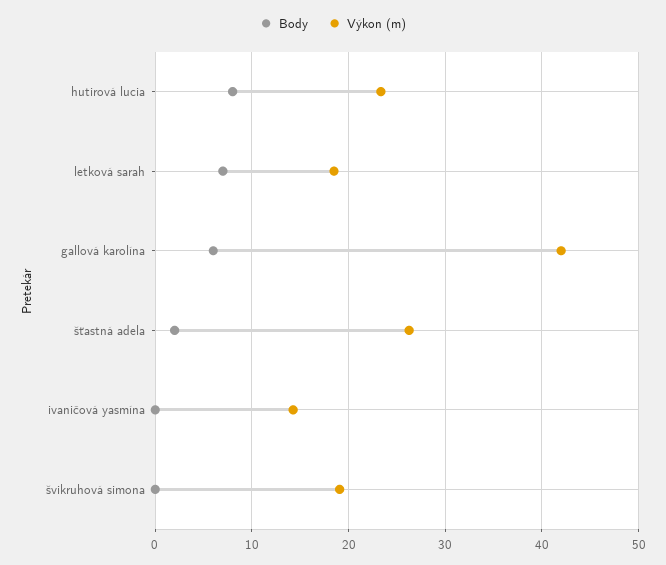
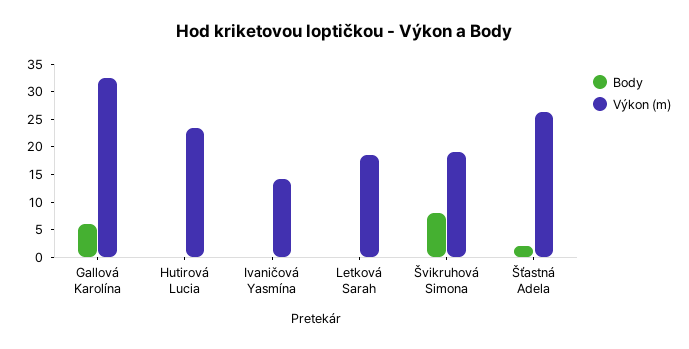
Body, hutirová lucia: 8 -> 0
Body, letková sarah: 7 -> 0
Výkon (m), gallová karolína: 42 -> 32.5
Body, švikruhová simona: 0 -> 7.5

